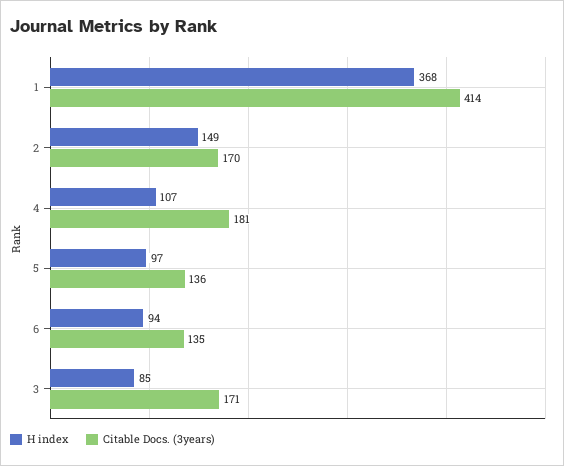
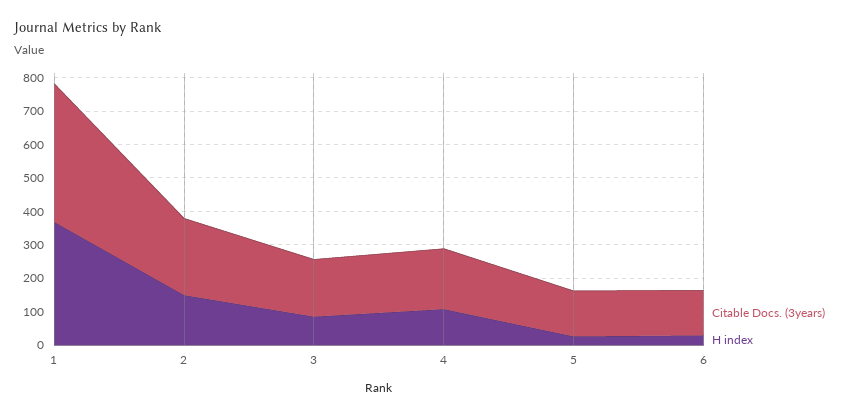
Citable Docs. (3years), 2: 170 -> 225
H index, 5: 97 -> 25
H index, 6: 94 -> 25

